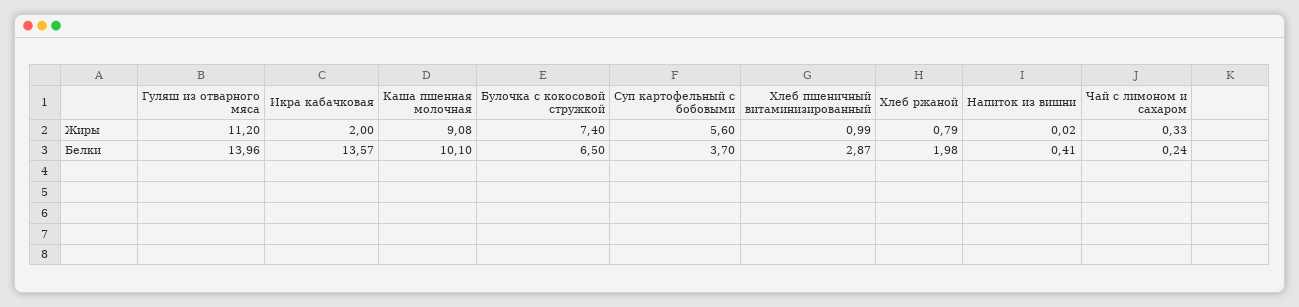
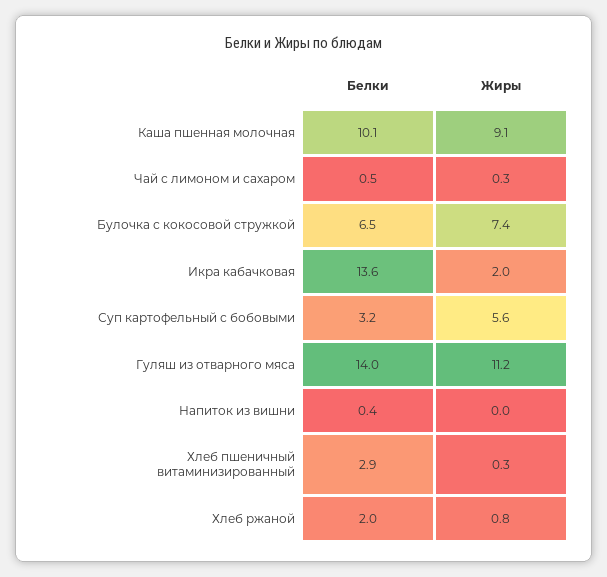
Хлеб пшеничный витаминизированный, Жиры: 0.99 -> 0.3
Суп картофельный с бобовыми, Белки: 3.7 -> 3.2
Чай с лимоном и сахаром, Белки: 0.24 -> 0.5

